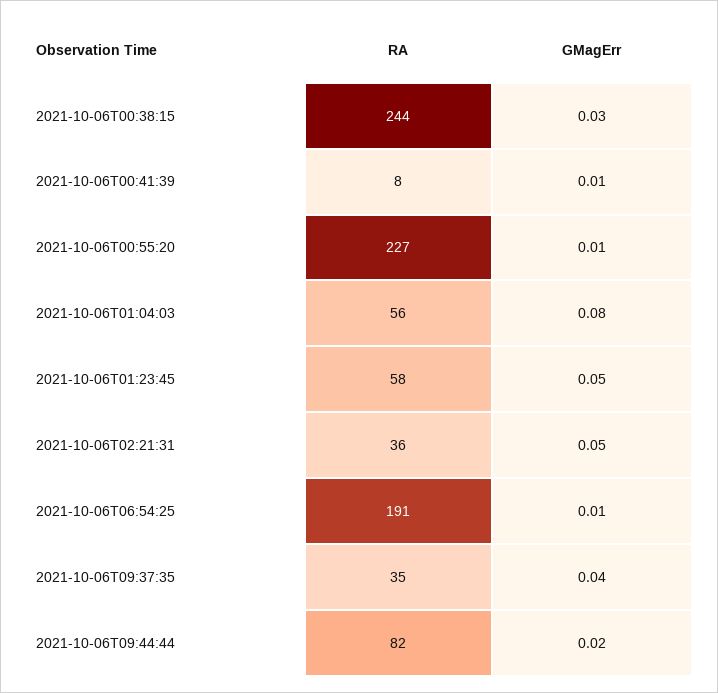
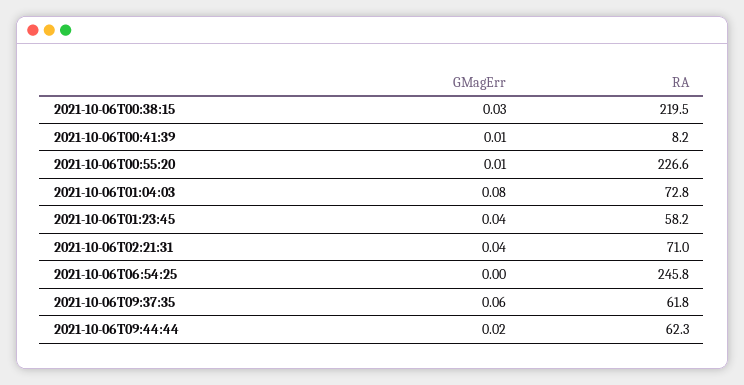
RA, 2021-10-06T00:38:15: 244 -> 219.5
RA, 2021-10-06T01:04:03: 56 -> 72.8
GMagErr, 2021-10-06T01:23:45: 0.05 -> 0.04
RA, 2021-10-06T02:21:31: 36 -> 71
GMagErr, 2021-10-06T02:21:31: 0.05 -> 0.04
RA, 2021-10-06T06:54:25: 191 -> 245.8
GMagErr, 2021-10-06T06:54:25: 0.01 -> 0
RA, 2021-10-06T09:37:35: 35 -> 61.8
GMagErr, 2021-10-06T09:37:35: 0.04 -> 0.06
RA, 2021-10-06T09:44:44: 82 -> 62.3

